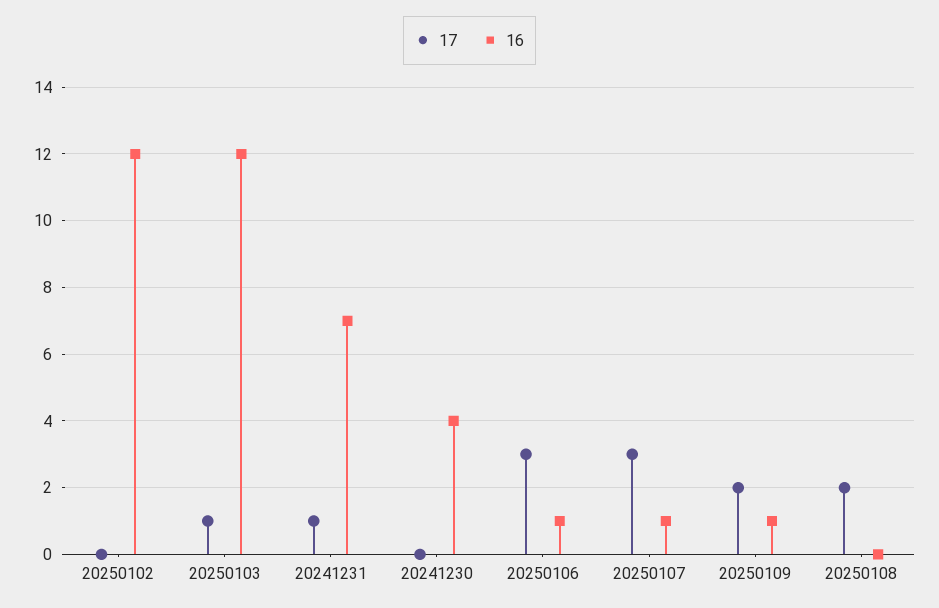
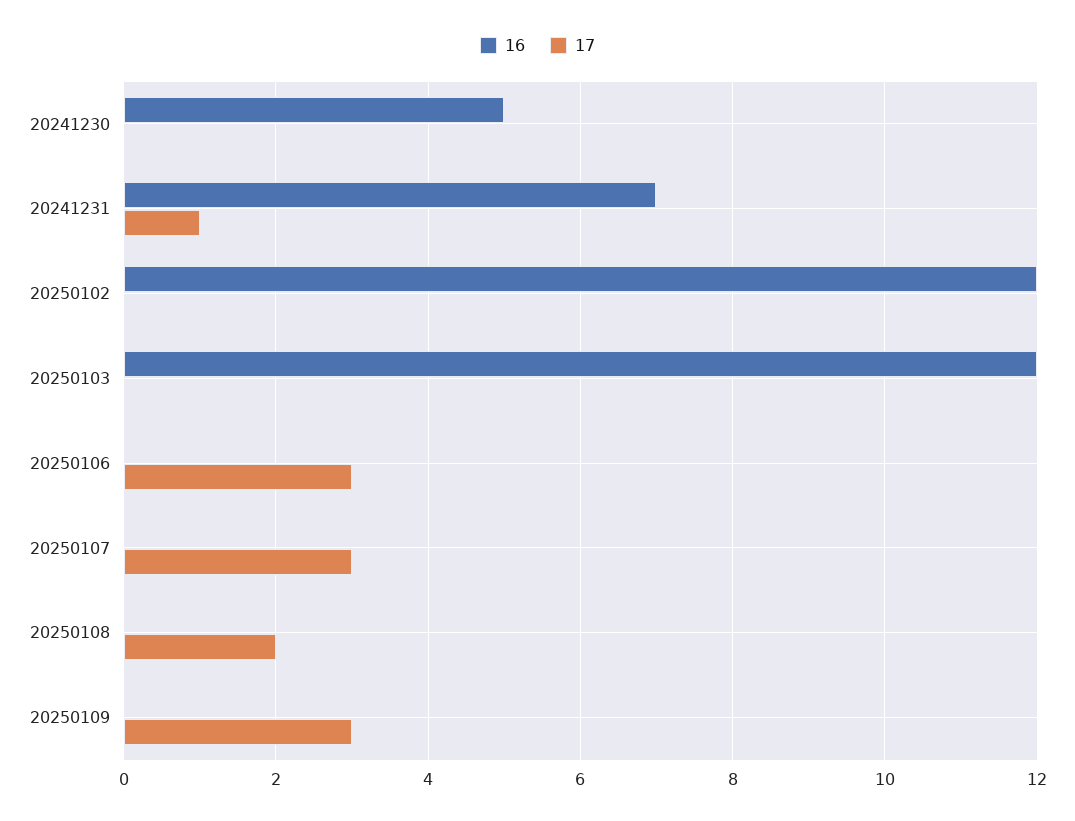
17, 20250103: 1 -> 0
16, 20241230: 4 -> 5
16, 20250106: 1 -> 0
16, 20250107: 1 -> 0
17, 20250109: 2 -> 3
16, 20250109: 1 -> 0

